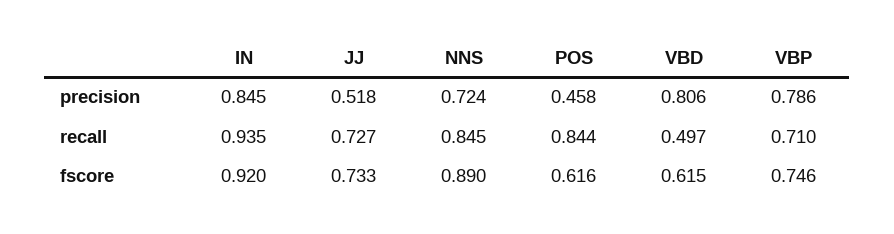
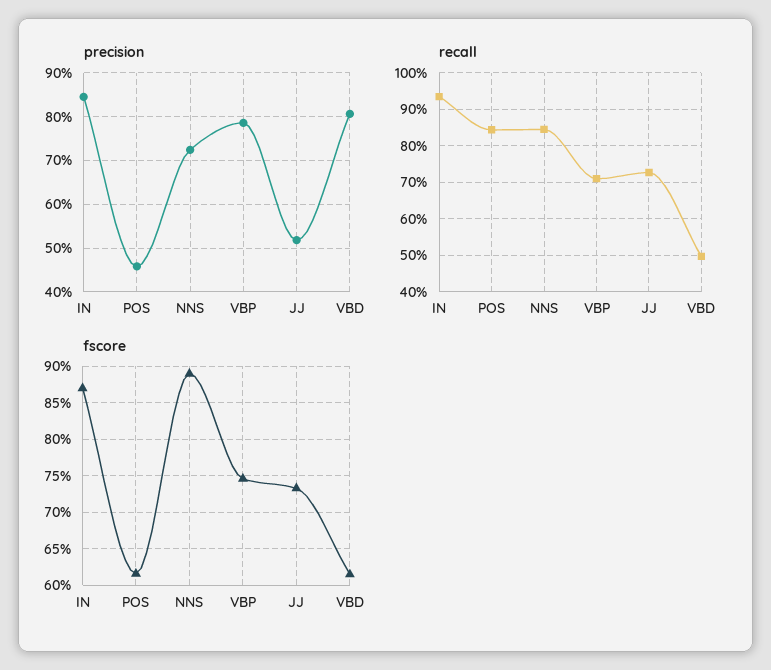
fscore, IN: 0.92 -> 0.87

